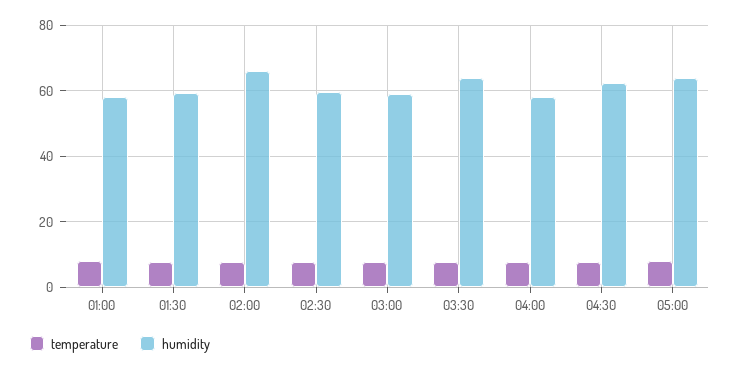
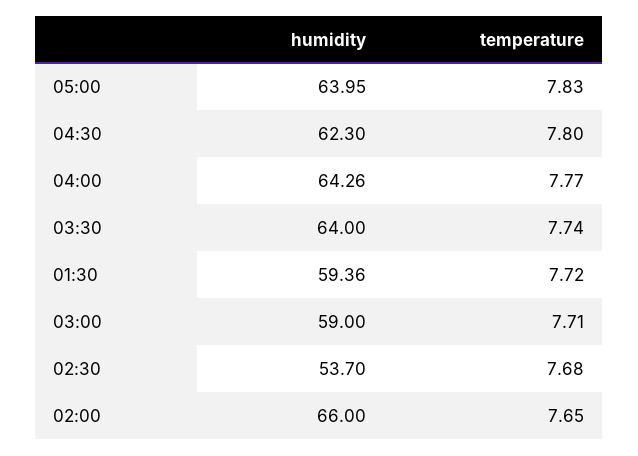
temperature, 01:00: 8 -> none
humidity, 01:00: 58 -> none
humidity, 02:30: 60 -> 53.7
humidity, 04:00: 58 -> 64.26

